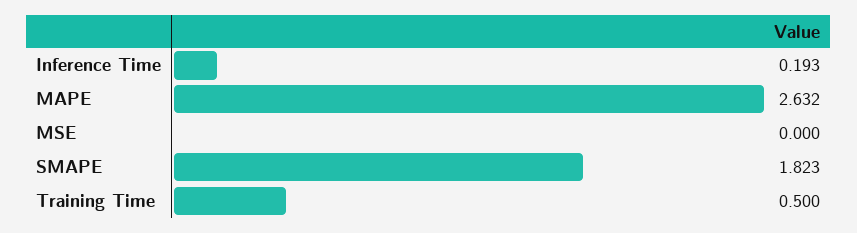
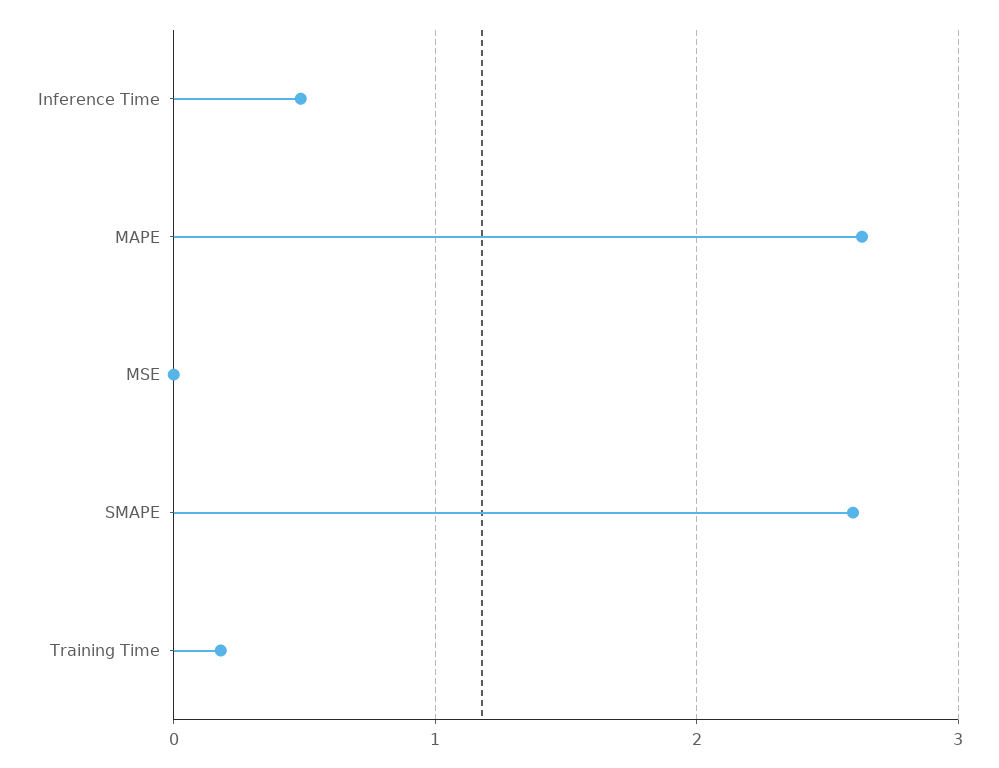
Inference Time: 0.193 -> 0.5
SMAPE: 1.823 -> 2.6
Training Time: 0.5 -> 0.2

